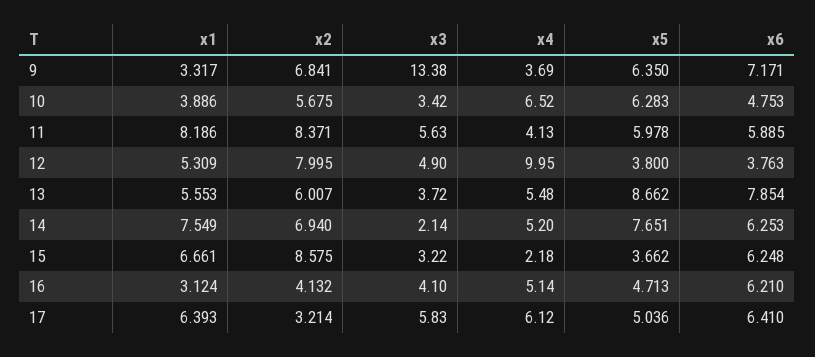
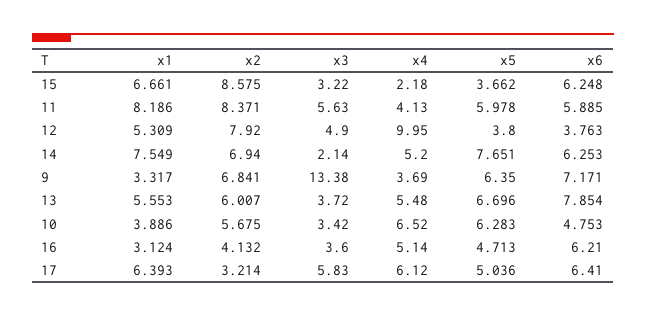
x2, 12: 7.995 -> 7.92
x5, 13: 8.662 -> 6.696
x3, 16: 4.1 -> 3.6

